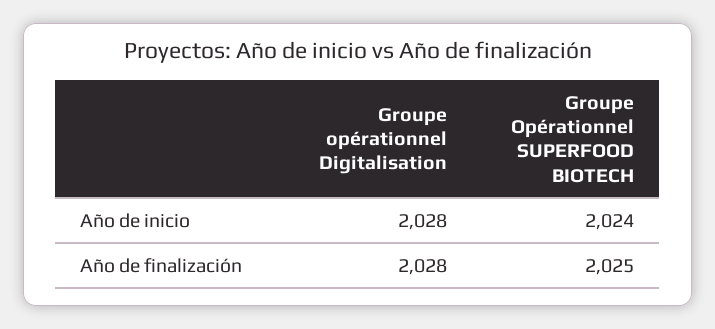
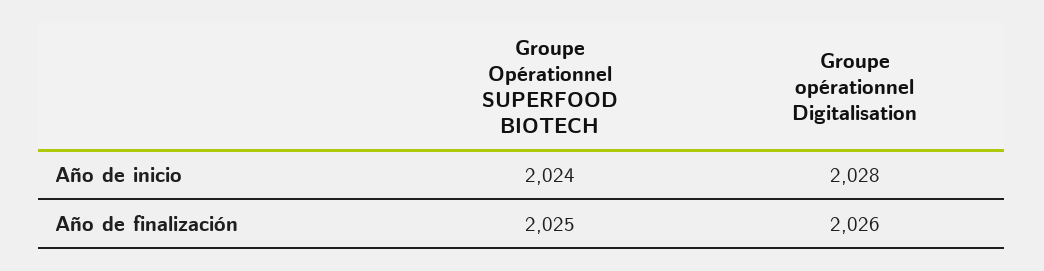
Groupe opérationnel Digitalisation, Año de finalización: 2028 -> 2026

